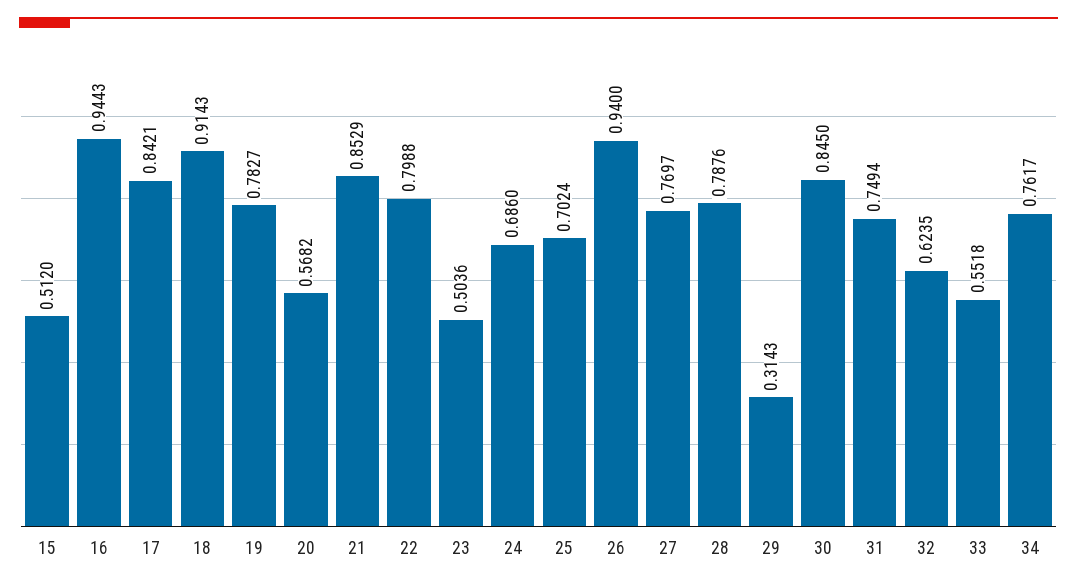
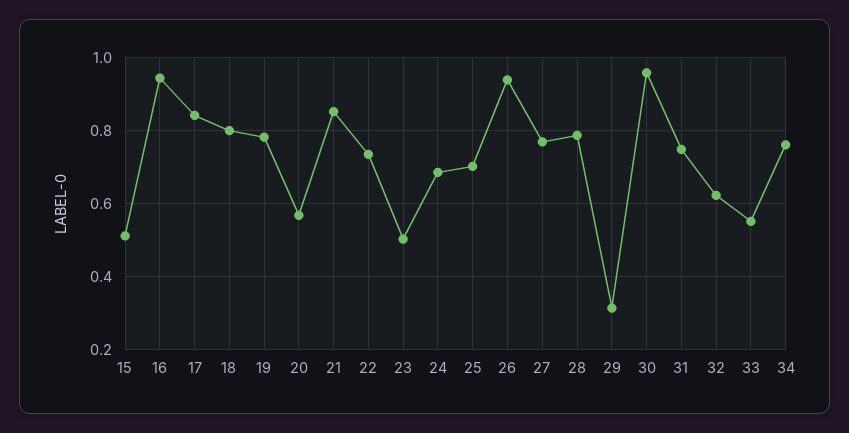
18: 0.9143 -> 0.8
22: 0.7988 -> 0.74
30: 0.845 -> 0.96

